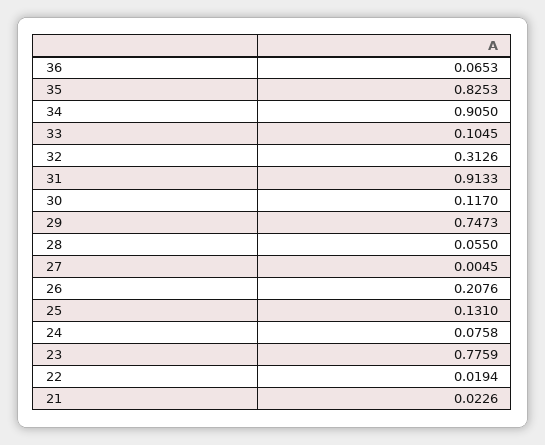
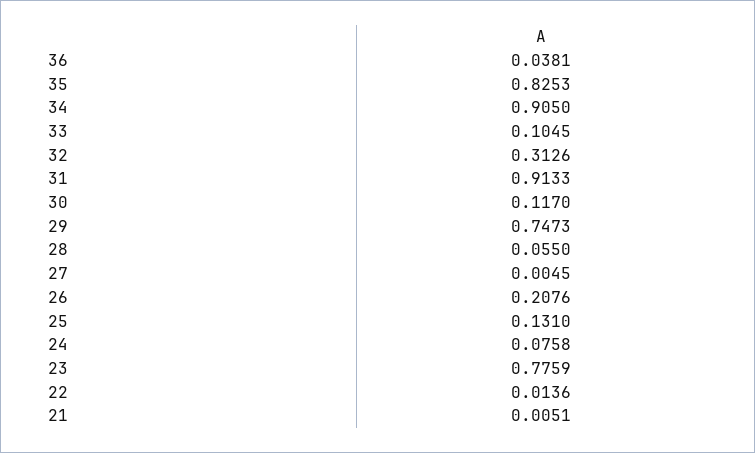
36: 0.0653 -> 0.0381
22: 0.0194 -> 0.0136
21: 0.0226 -> 0.0051

